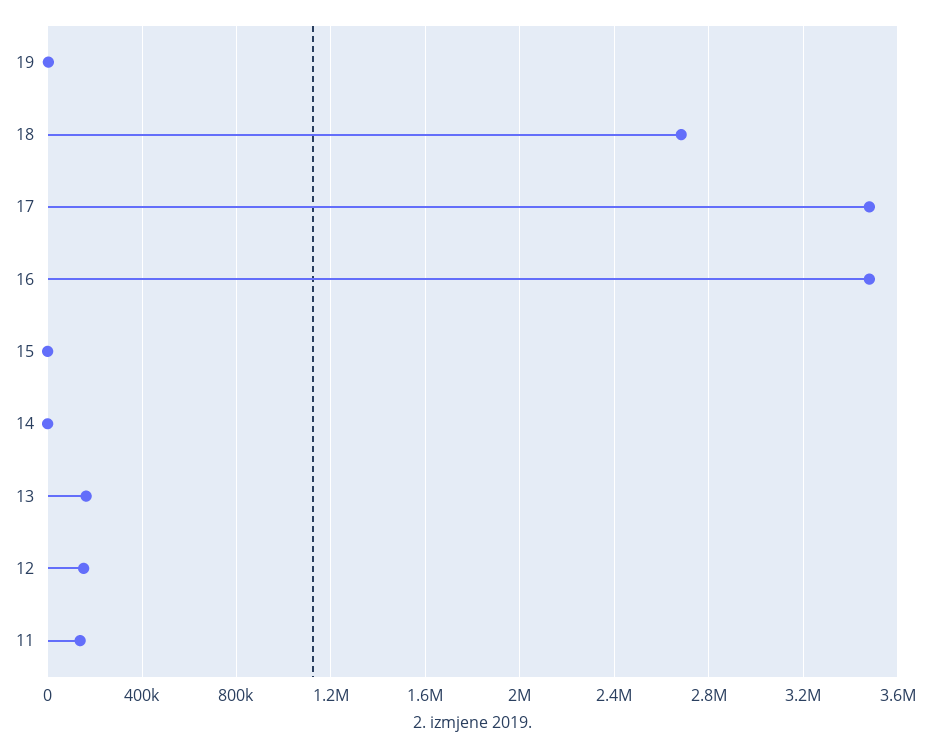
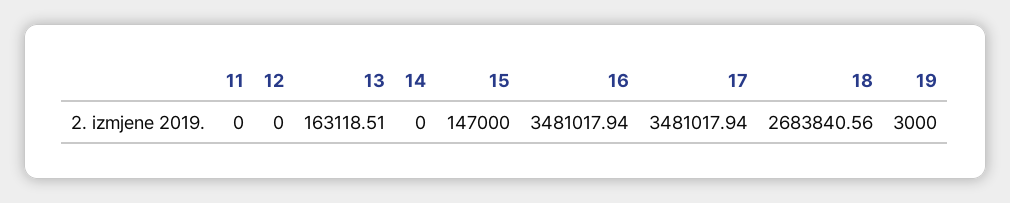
15: 0 -> 147000
12: 150000 -> 0
11: 150000 -> 0

